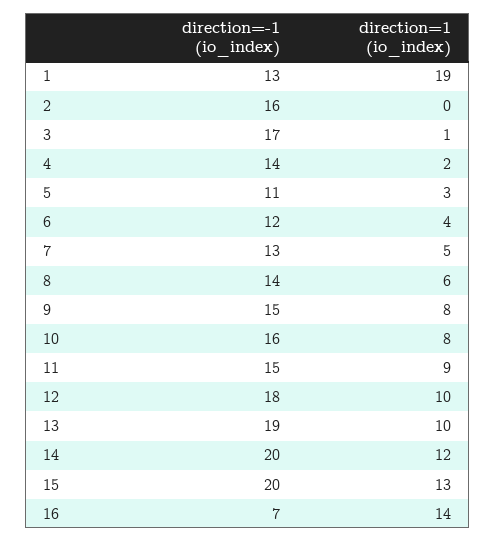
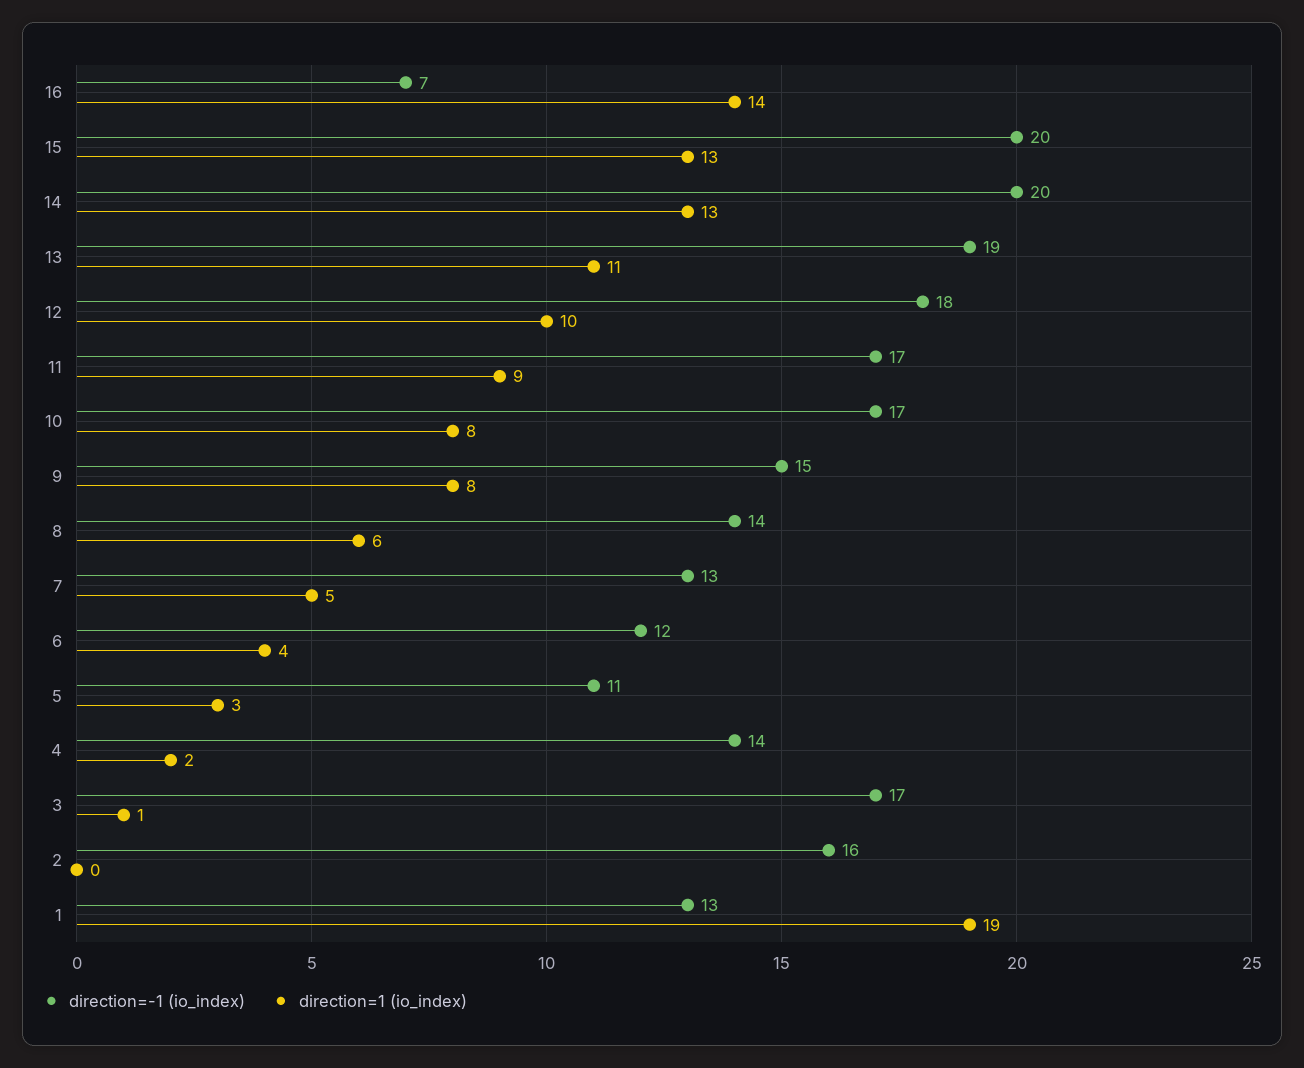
direction=-1 (io_index), 10: 16 -> 17
direction=-1 (io_index), 11: 15 -> 17
direction=1 (io_index), 13: 10 -> 11
direction=1 (io_index), 14: 12 -> 13

